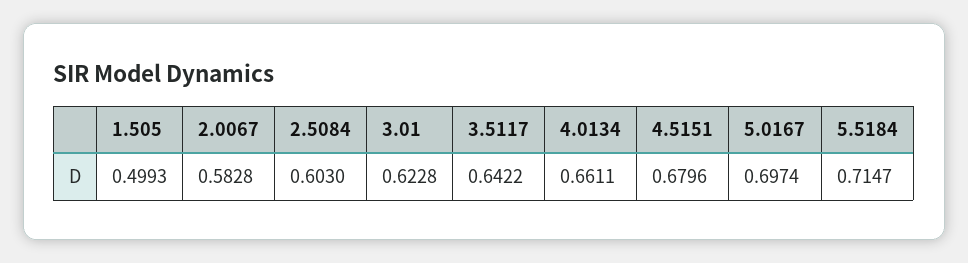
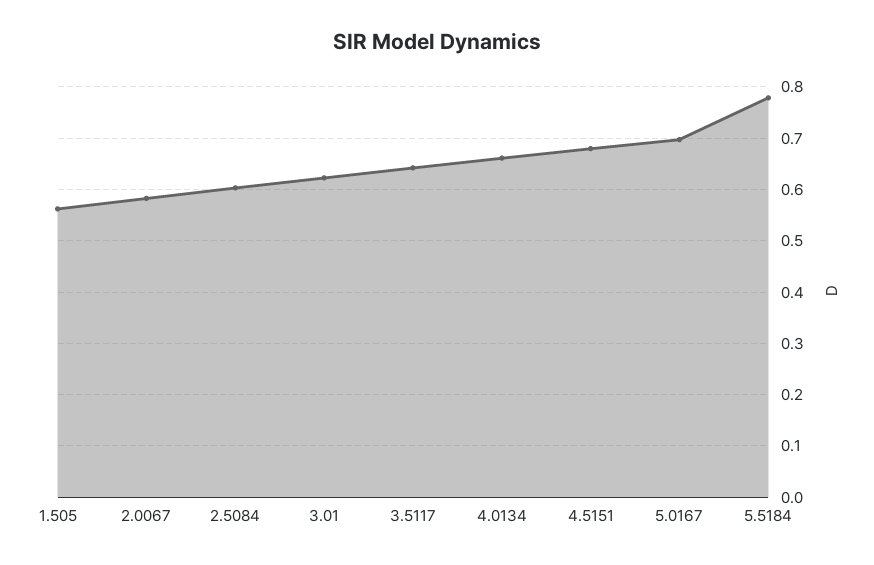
1.505: 0.4993 -> 0.56
5.5184: 0.7147 -> 0.78

